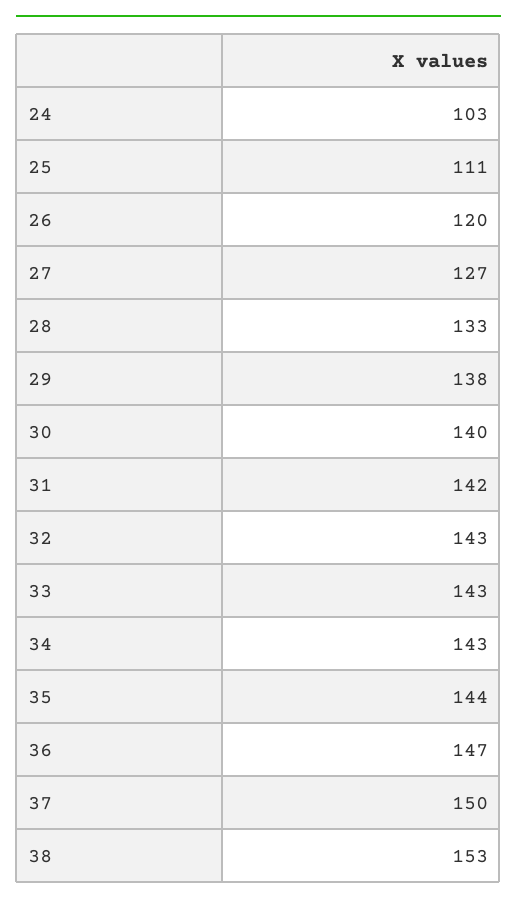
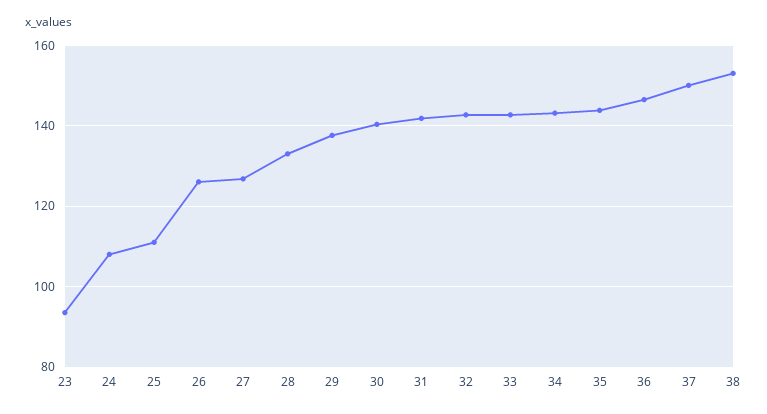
24: 103 -> 108
26: 120 -> 126
23: none -> 94

